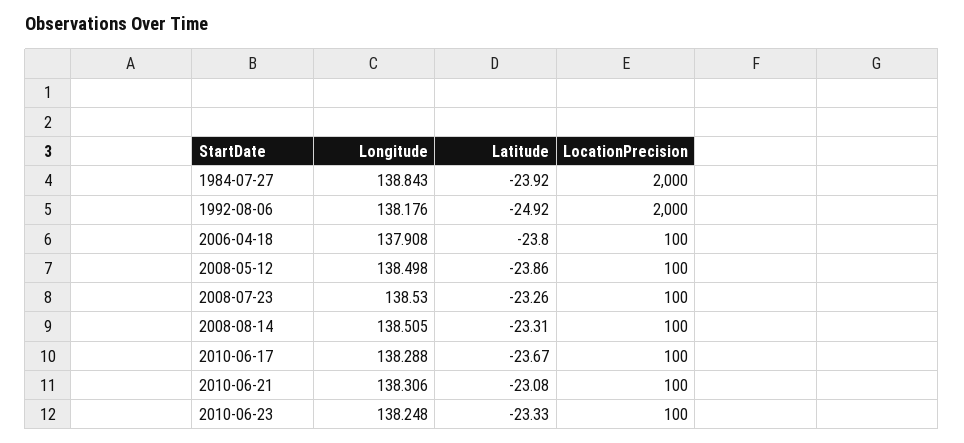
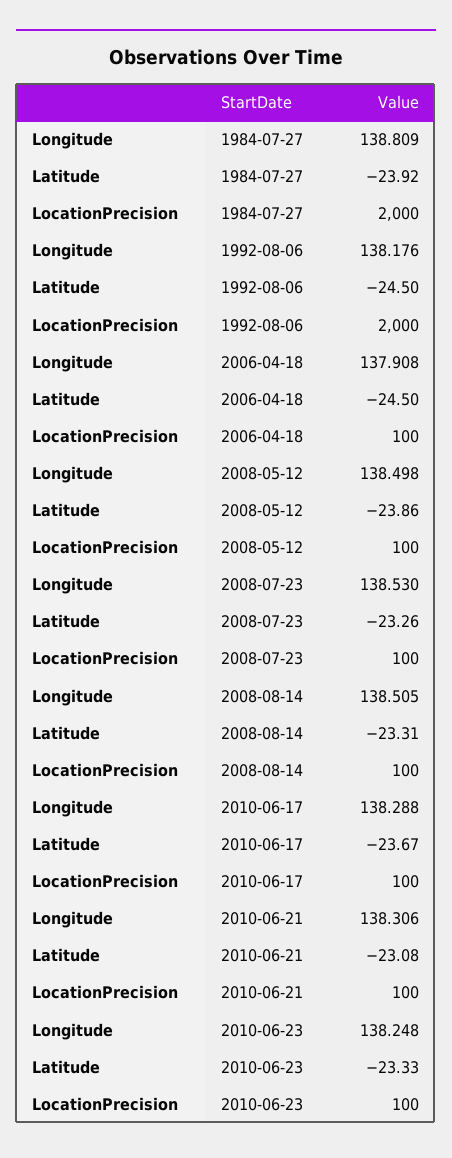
Longitude, 1984-07-27: 138.843 -> 138.809
Latitude, 1992-08-06: -24.92 -> -24.5
Latitude, 2006-04-18: -23.8 -> -24.5

